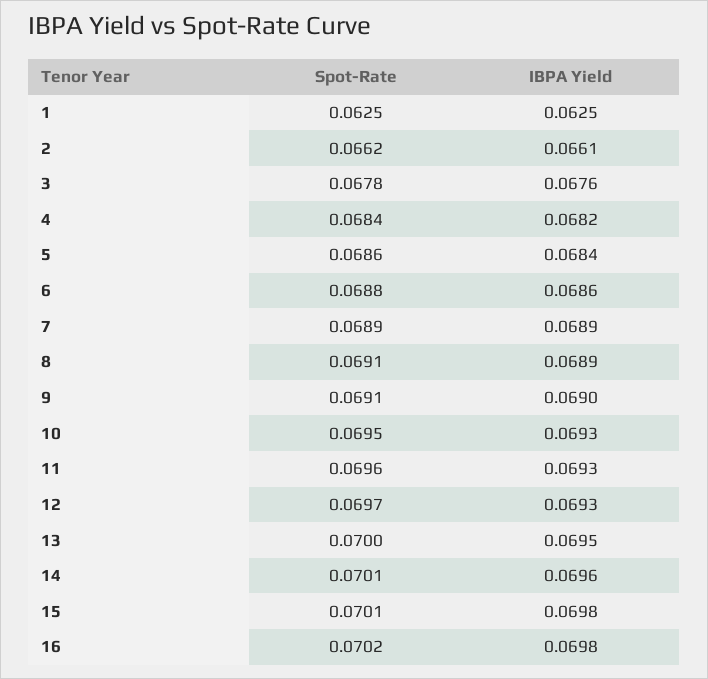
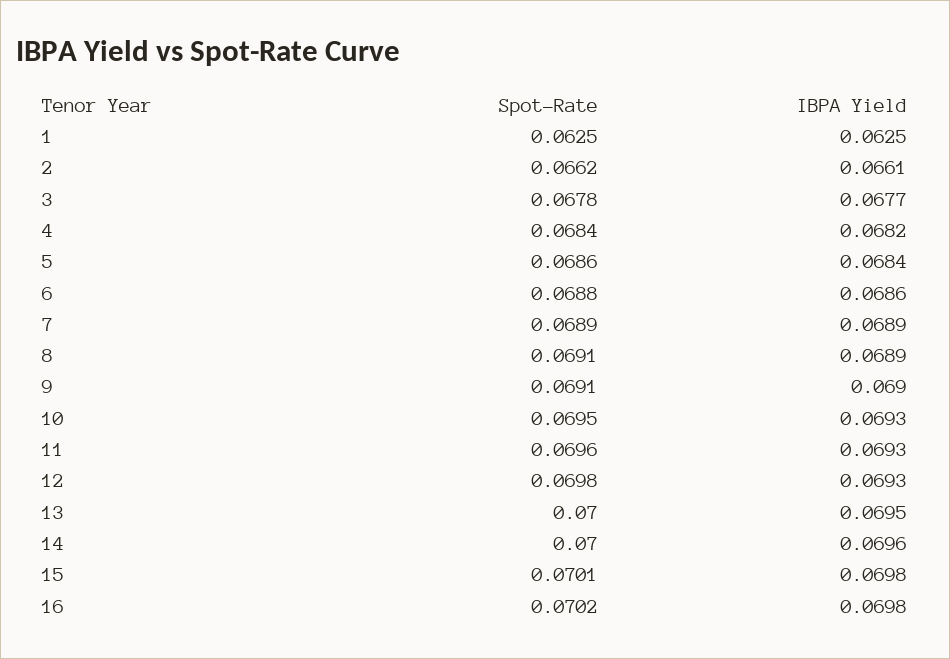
IBPA Yield, 3: 0.0676 -> 0.0677
Spot-Rate, 12: 0.0697 -> 0.0698
Spot-Rate, 14: 0.0701 -> 0.07

